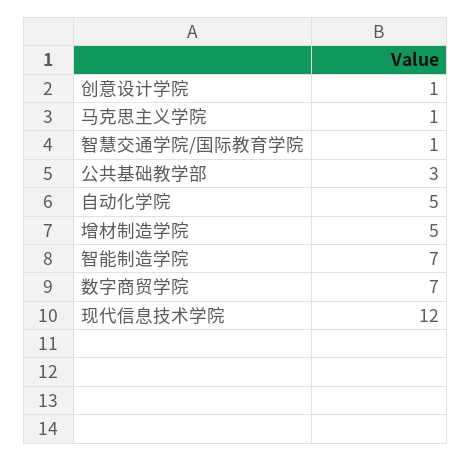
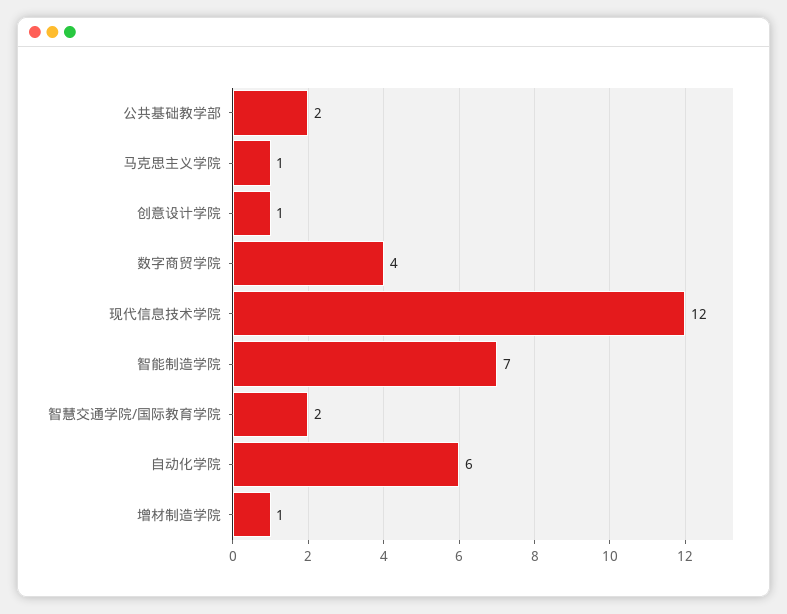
智慧交通学院/国际教育学院: 1 -> 2
公共基础教学部: 3 -> 2
自动化学院: 5 -> 6
增材制造学院: 5 -> 1
数字商贸学院: 7 -> 4

